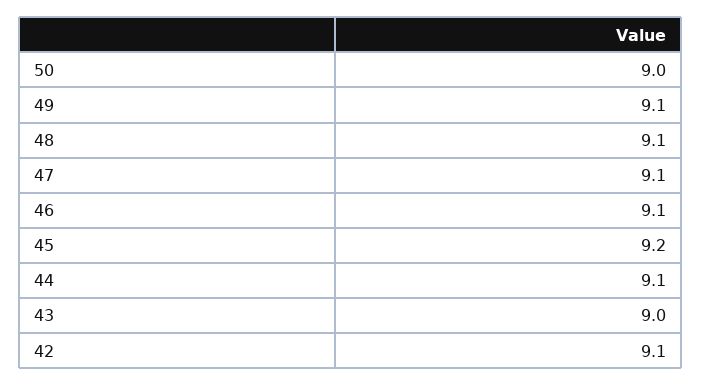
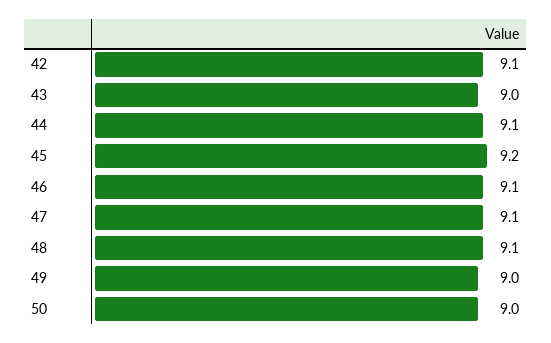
49: 9.1 -> 9

